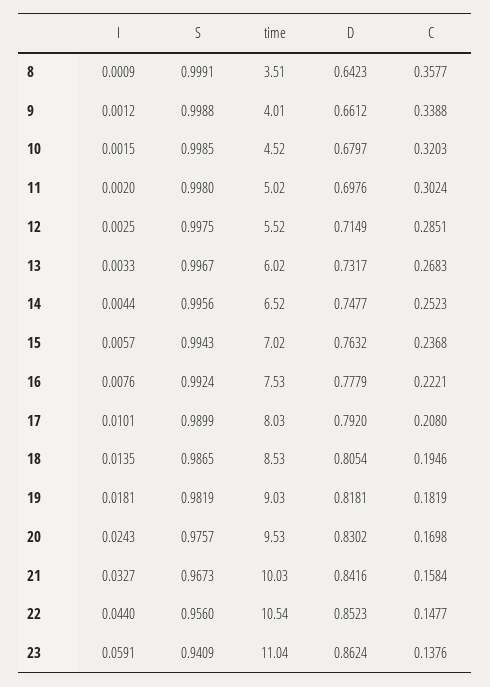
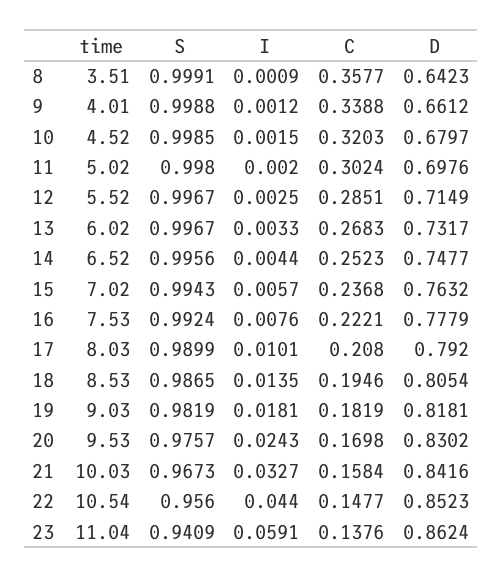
S, 12: 0.9975 -> 0.9967

